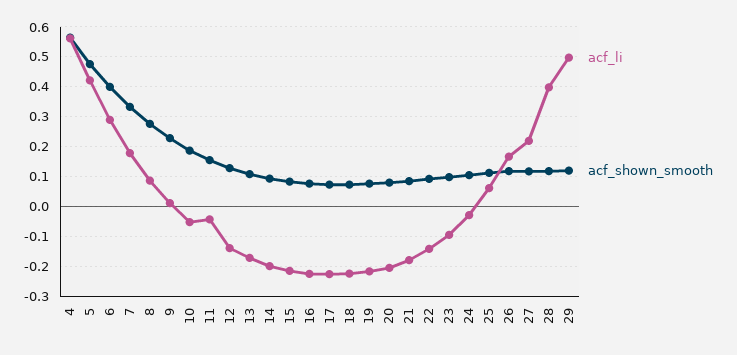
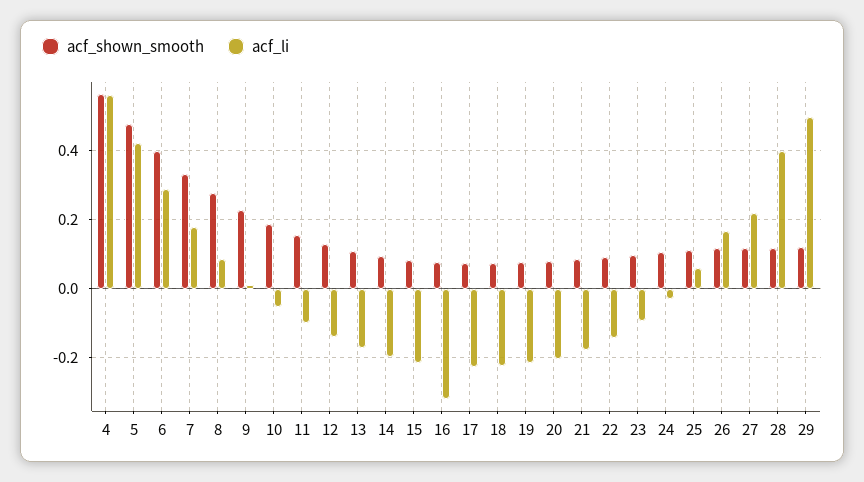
acf_li, 11: -0.05 -> -0.1
acf_li, 16: -0.225 -> -0.32

